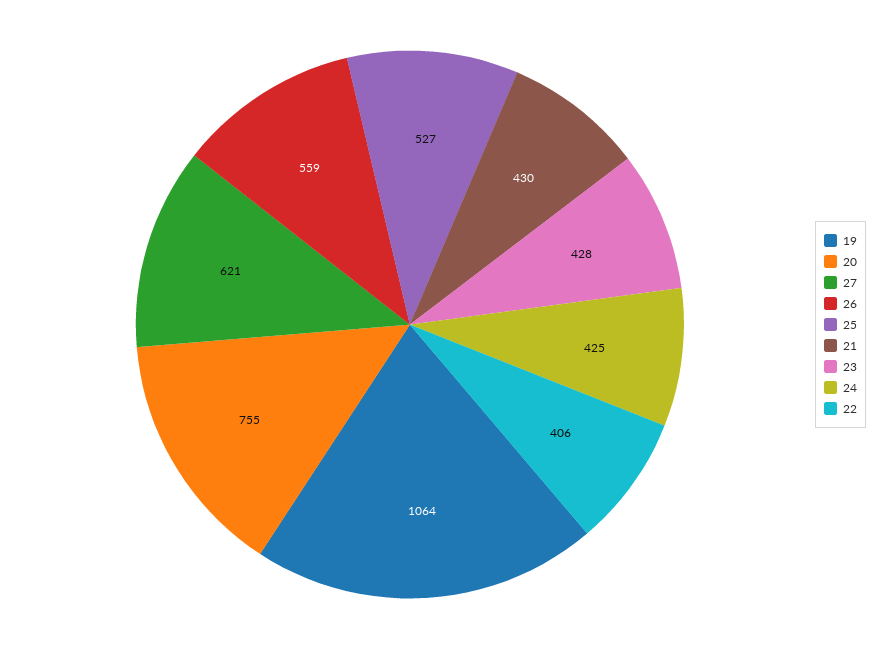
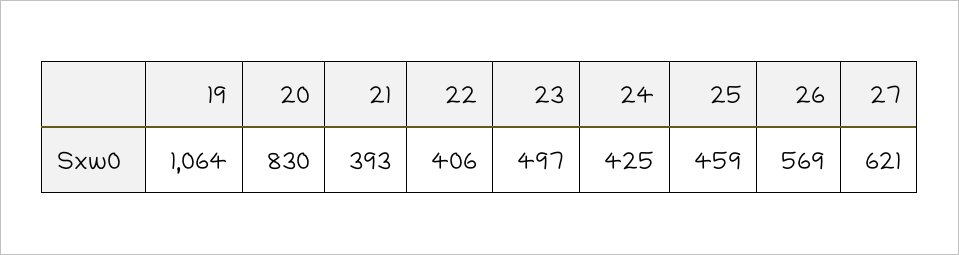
20: 755 -> 830
26: 559 -> 569
25: 527 -> 459
21: 430 -> 393
23: 428 -> 497

